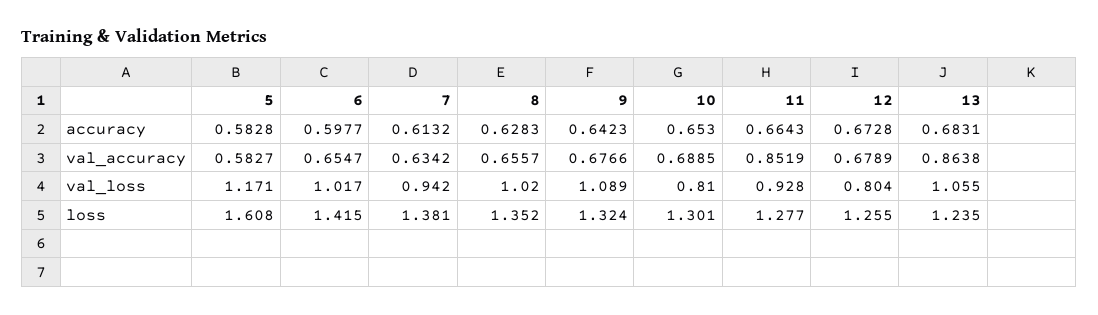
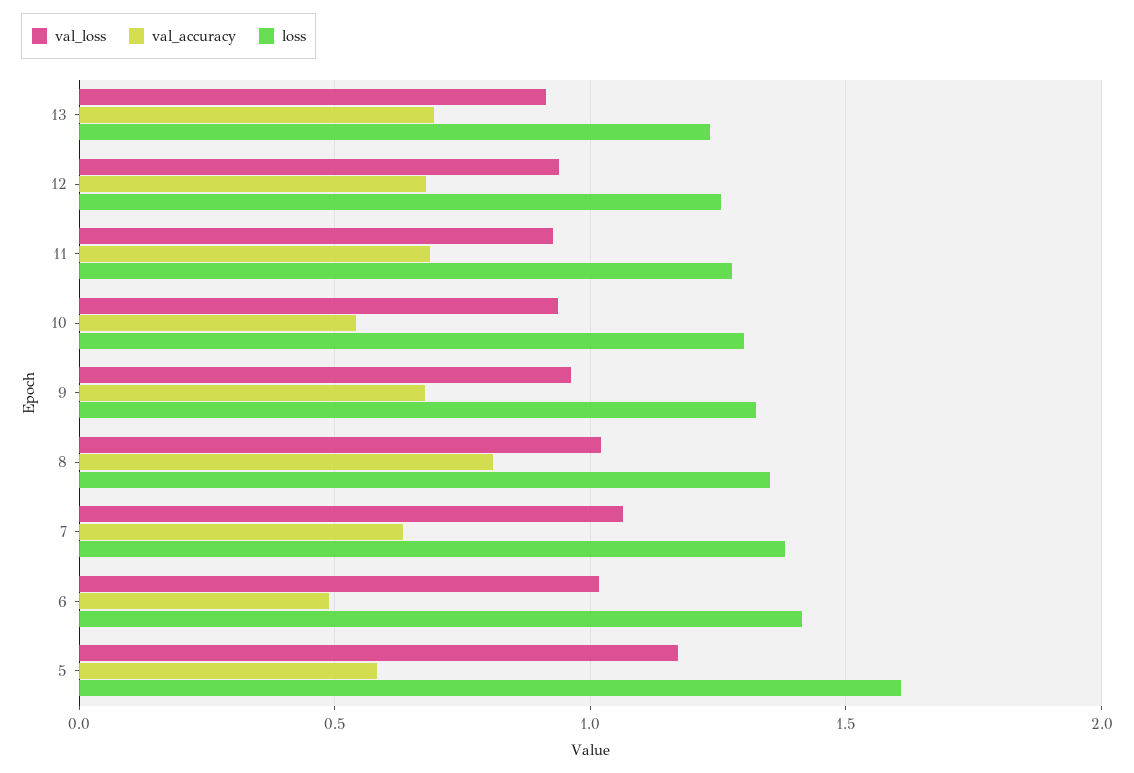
accuracy, 5: 0.5828 -> none
accuracy, 6: 0.5977 -> none
accuracy, 7: 0.6132 -> none
accuracy, 8: 0.6283 -> none
accuracy, 9: 0.6423 -> none
accuracy, 10: 0.653 -> none
accuracy, 11: 0.6643 -> none
accuracy, 12: 0.6728 -> none
accuracy, 13: 0.6831 -> none
val_accuracy, 6: 0.6547 -> 0.5
val_accuracy, 8: 0.6557 -> 0.8
val_accuracy, 10: 0.6885 -> 0.55
val_accuracy, 11: 0.8519 -> 0.7
val_accuracy, 13: 0.8638 -> 0.7
val_loss, 7: 0.942 -> 1.05
val_loss, 9: 1.089 -> 0.95
val_loss, 10: 0.81 -> 0.95
val_loss, 12: 0.804 -> 0.95
val_loss, 13: 1.055 -> 0.9

